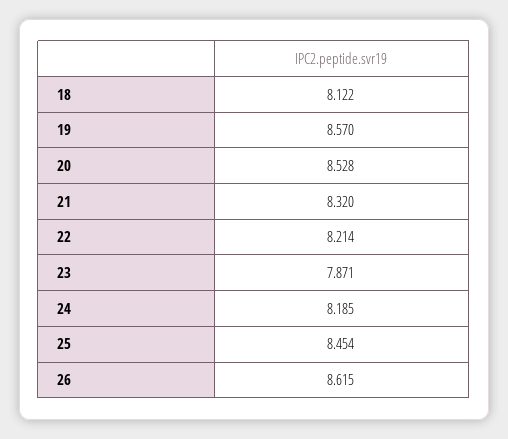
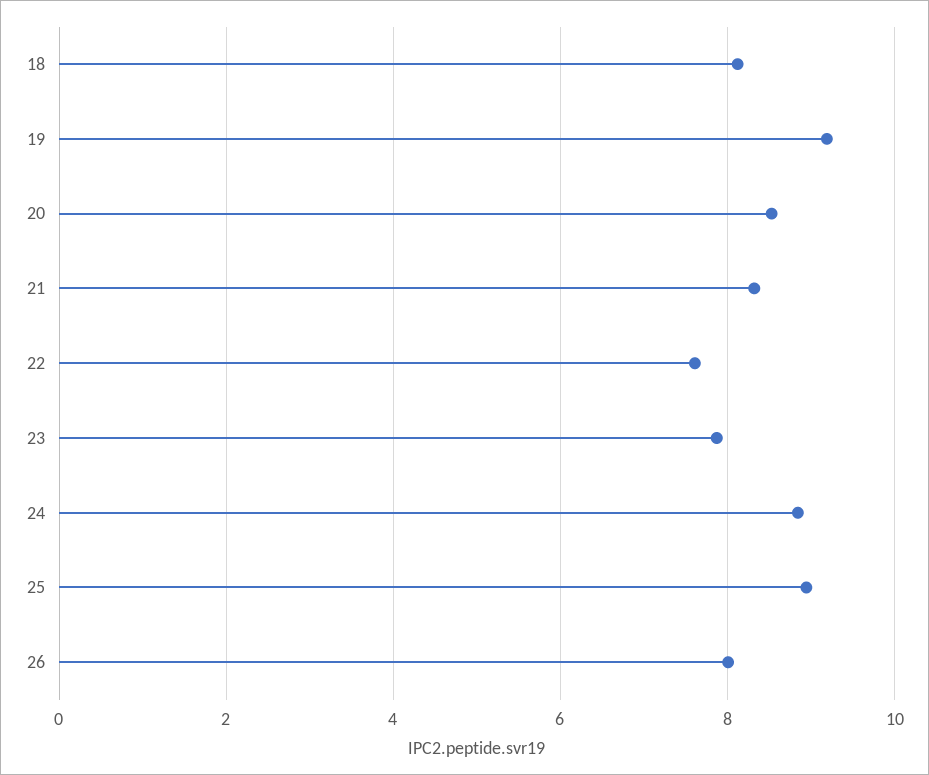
19: 8.57 -> 9.2
22: 8.214 -> 7.6
24: 8.185 -> 8.8
25: 8.454 -> 9
26: 8.615 -> 8

